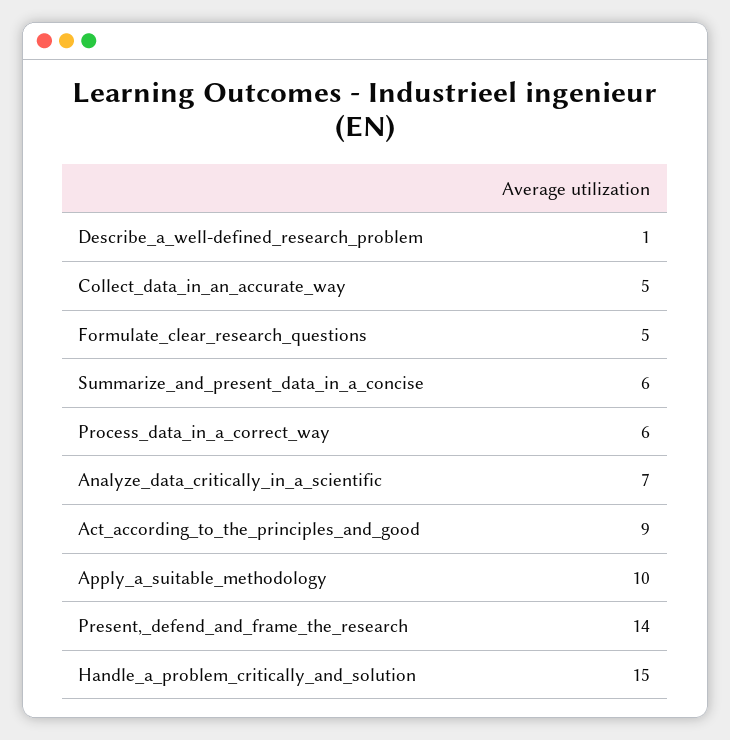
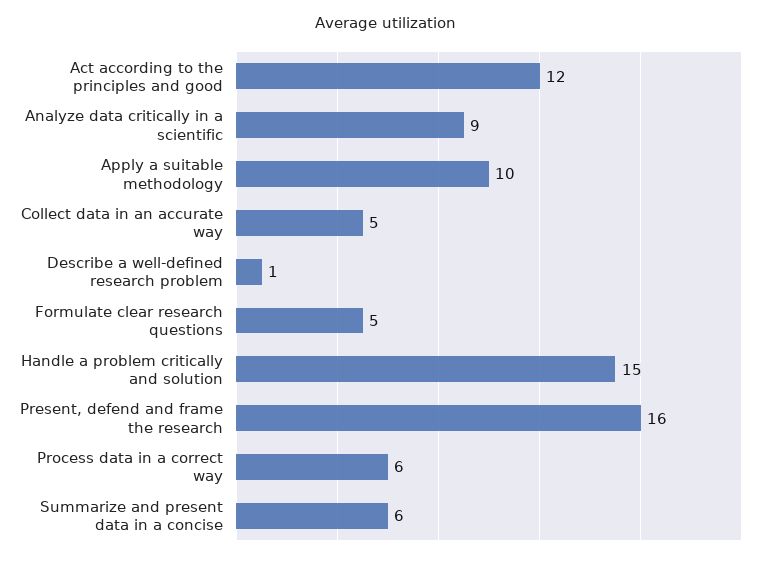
Analyze_data_critically_in_a_scientific: 7 -> 9
Act_according_to_the_principles_and_good: 9 -> 12
Present,_defend_and_frame_the_research: 14 -> 16

